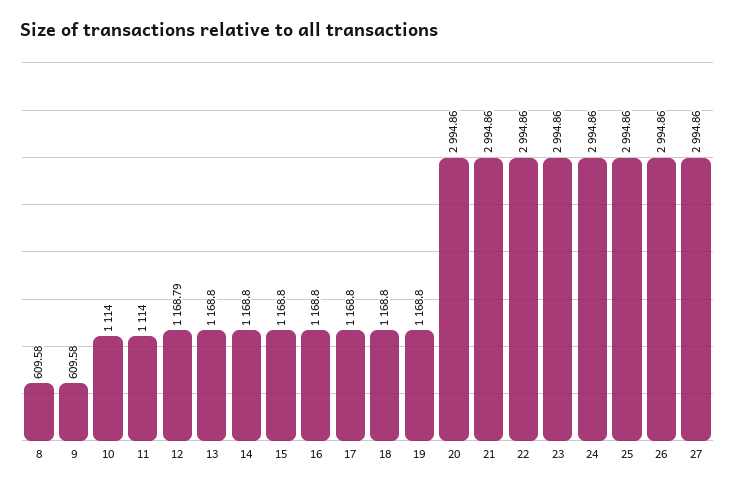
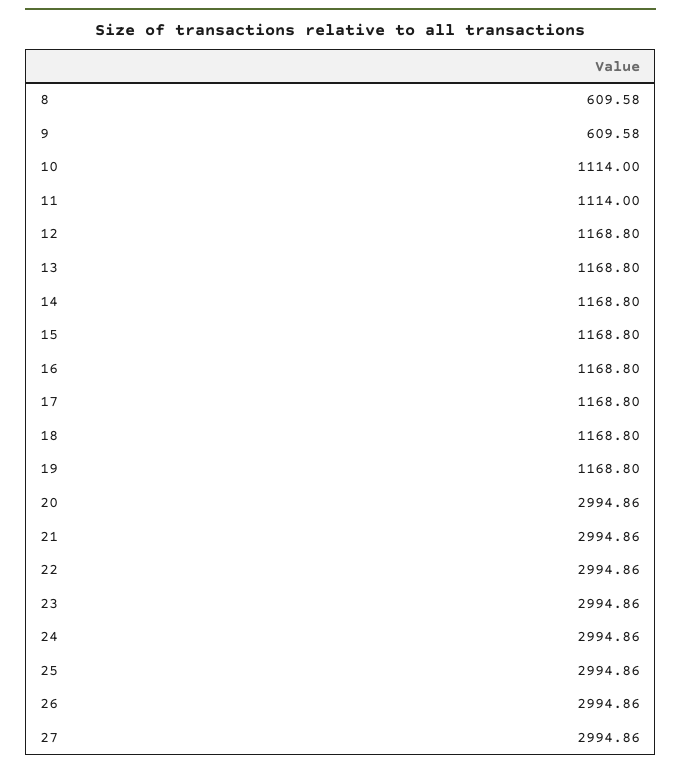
12: 1168.79 -> 1168.8

